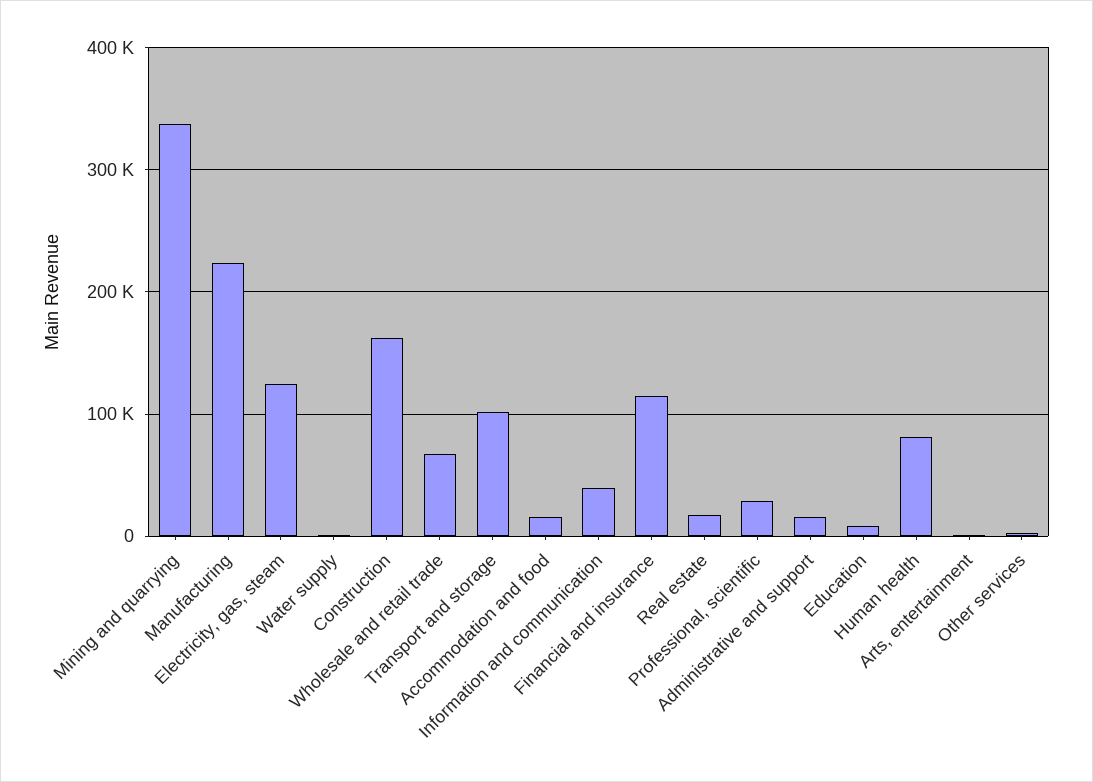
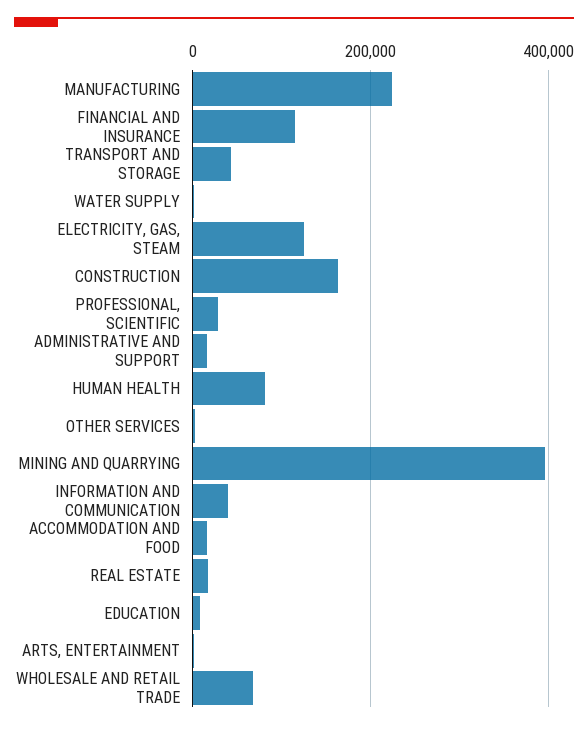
Mining and quarrying: 340000 -> 400000
Transport and storage: 100000 -> 40000

